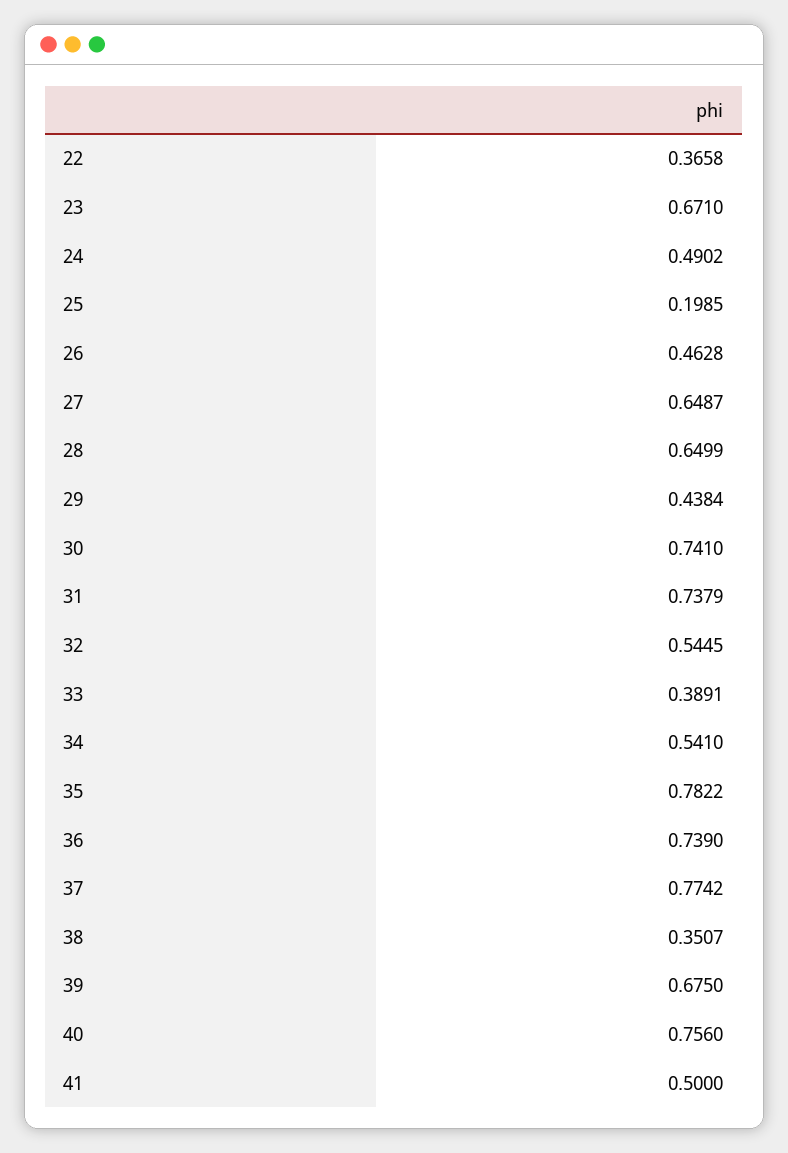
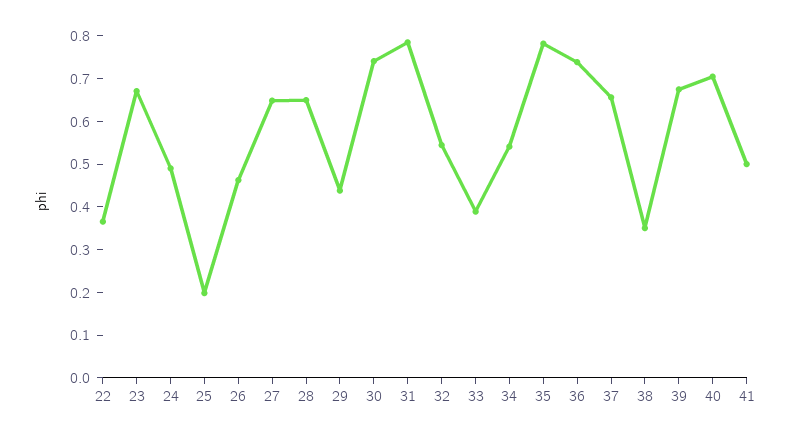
31: 0.7379 -> 0.78
37: 0.7742 -> 0.66
40: 0.756 -> 0.7

